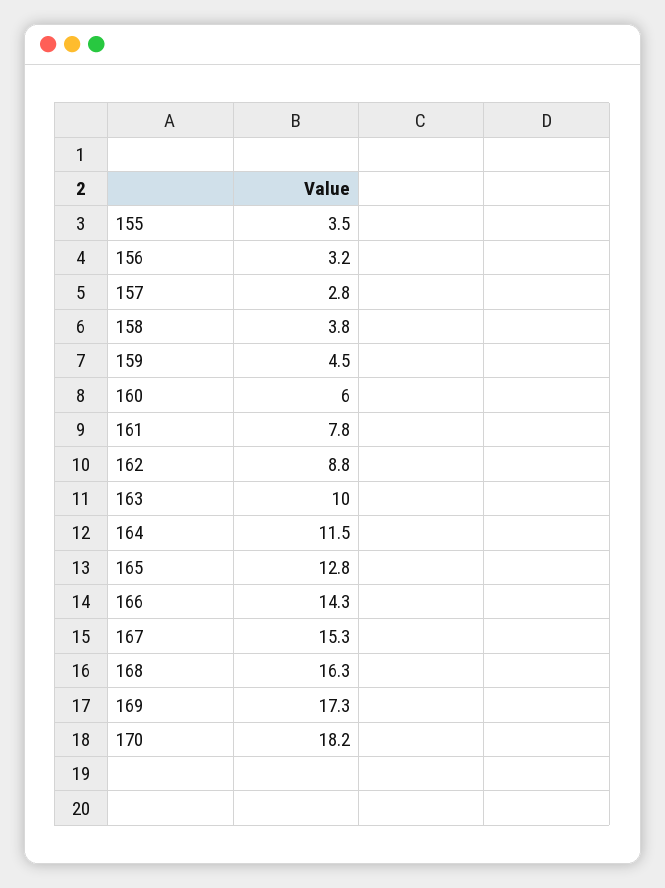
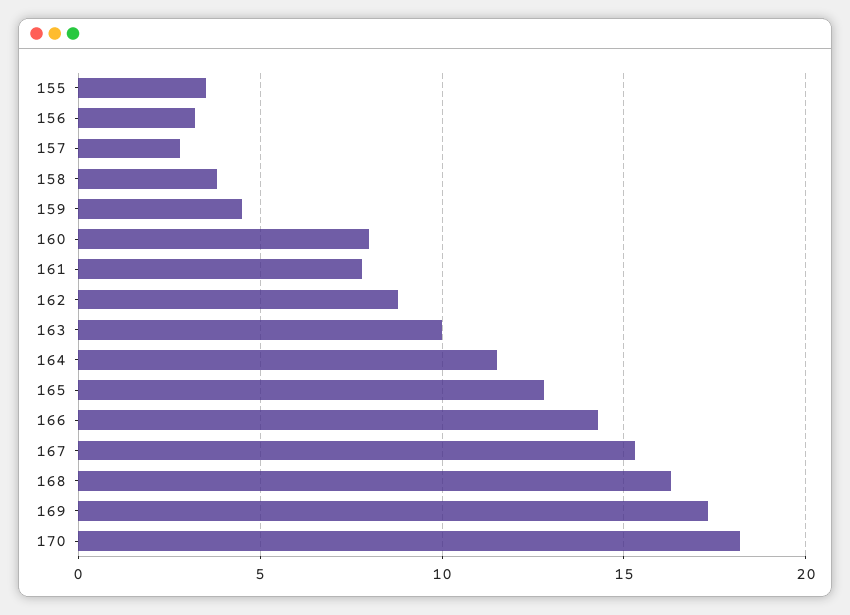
160: 6 -> 8

